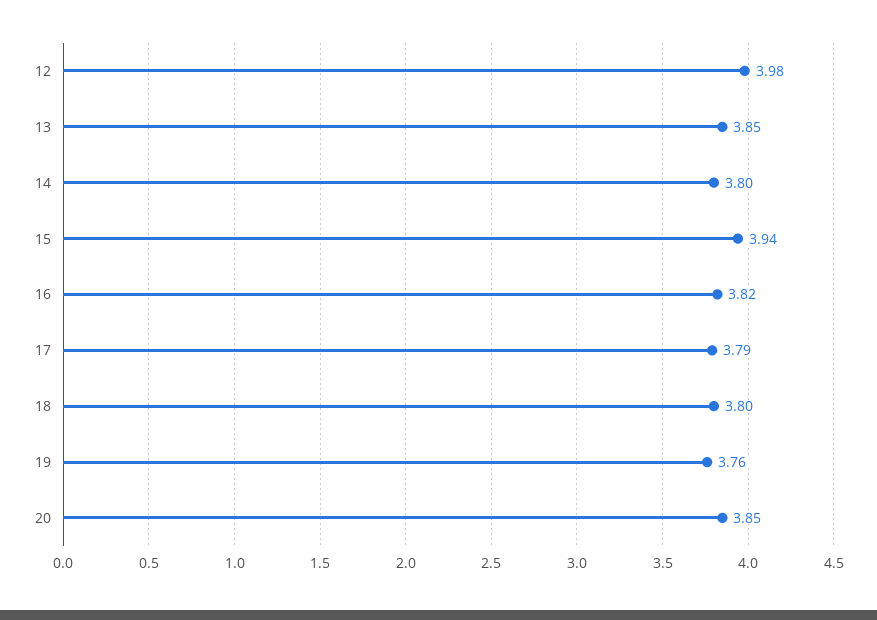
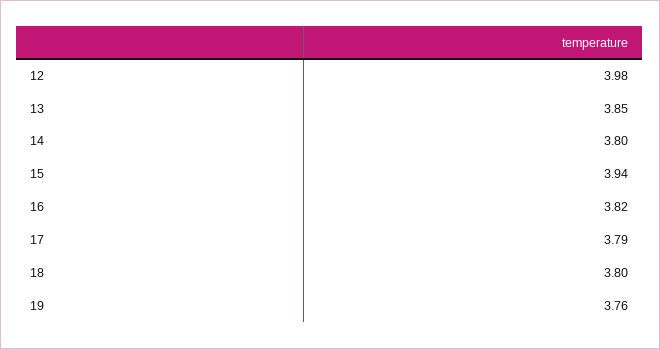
20: 3.85 -> none

